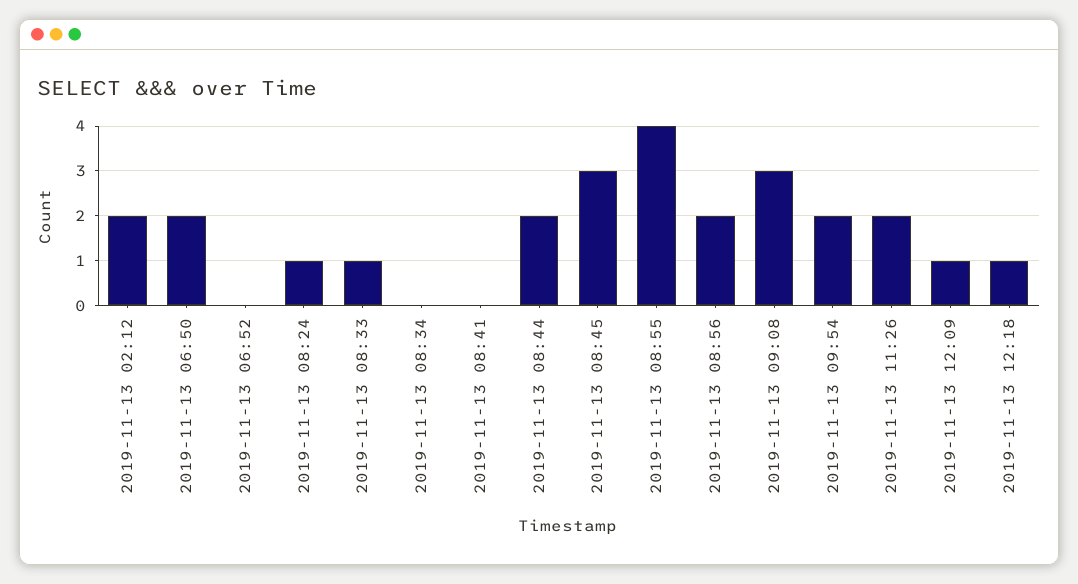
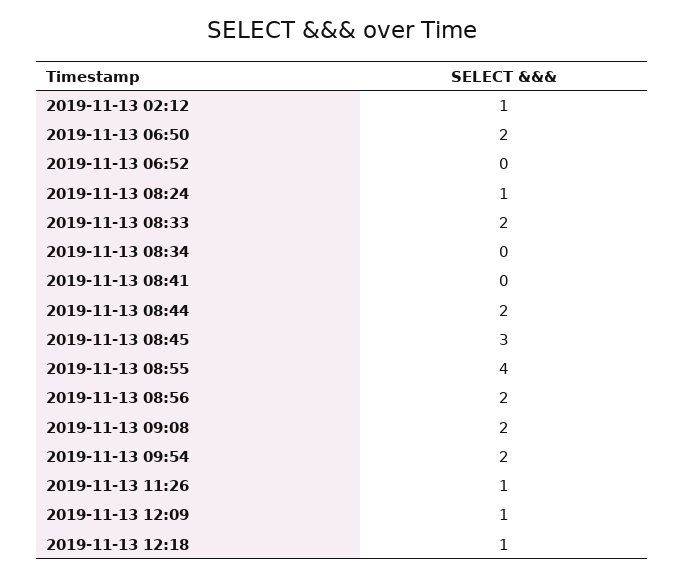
2019-11-13 02:12: 2 -> 1
2019-11-13 08:33: 1 -> 2
2019-11-13 09:08: 3 -> 2
2019-11-13 11:26: 2 -> 1

